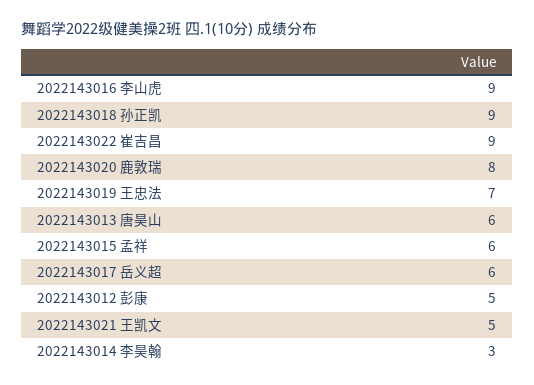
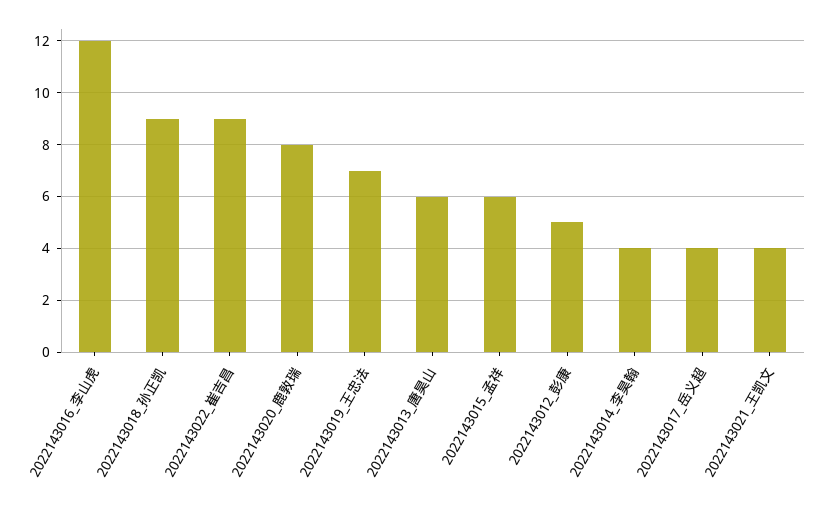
2022143016 李山虎: 9 -> 12
2022143017 岳义超: 6 -> 4
2022143021 王凯文: 5 -> 4
2022143014 李昊翰: 3 -> 4

